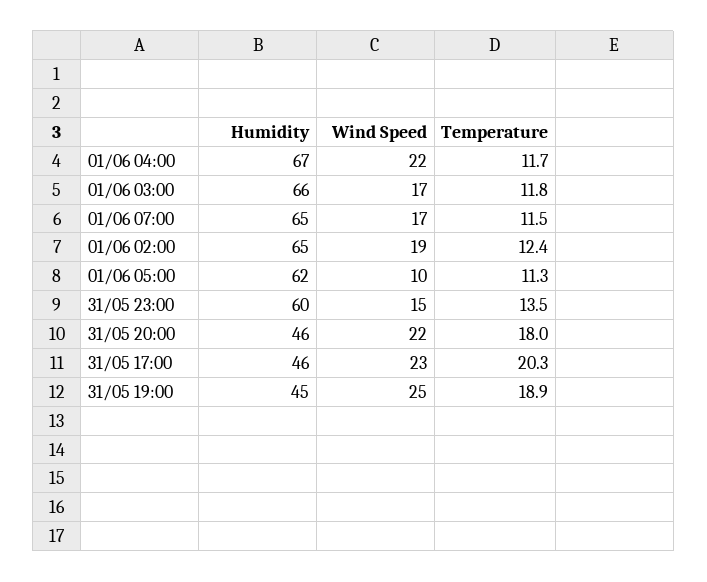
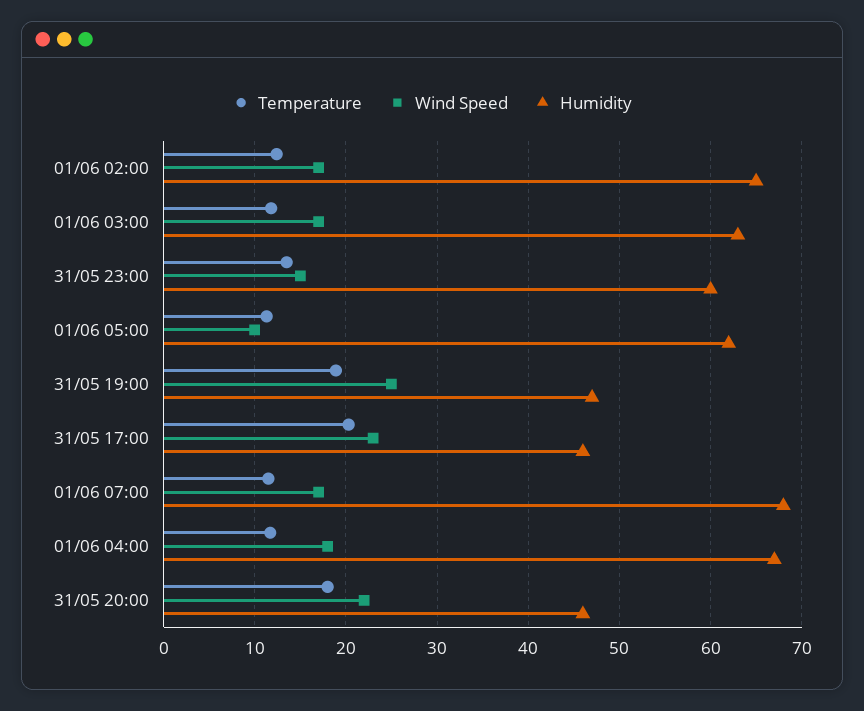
Wind Speed, 01/06 04:00: 22 -> 18
Humidity, 01/06 03:00: 66 -> 63
Humidity, 01/06 07:00: 65 -> 68
Wind Speed, 01/06 02:00: 19 -> 17
Humidity, 31/05 19:00: 45 -> 47

